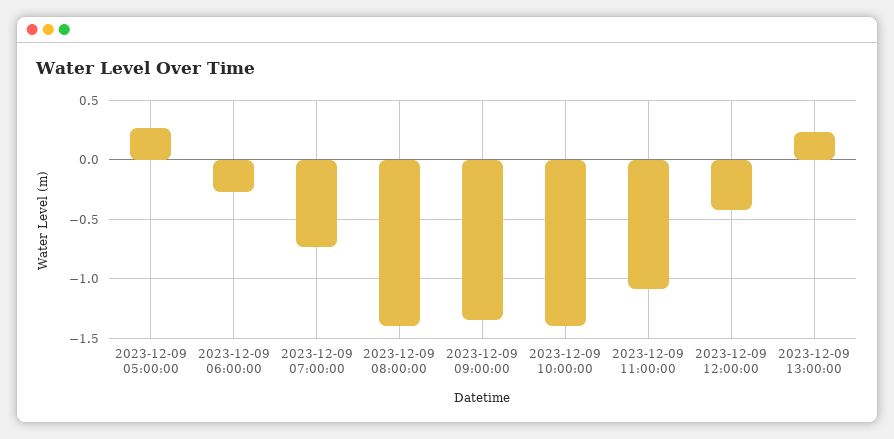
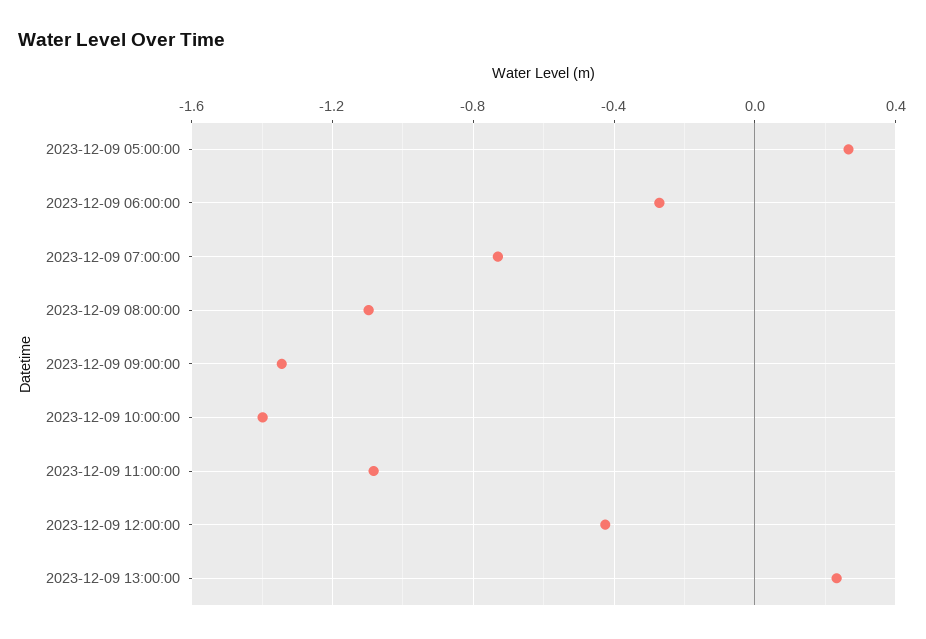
2023-12-09 08:00:00: -1.4 -> -1.1

